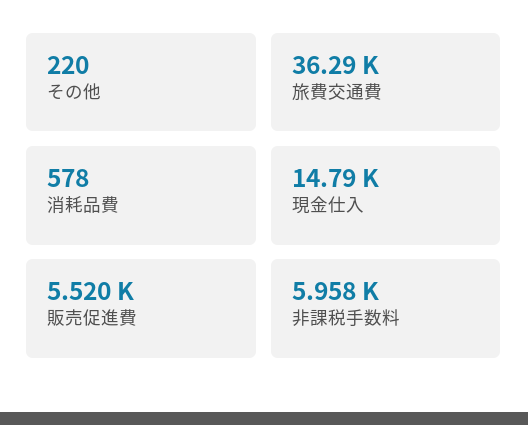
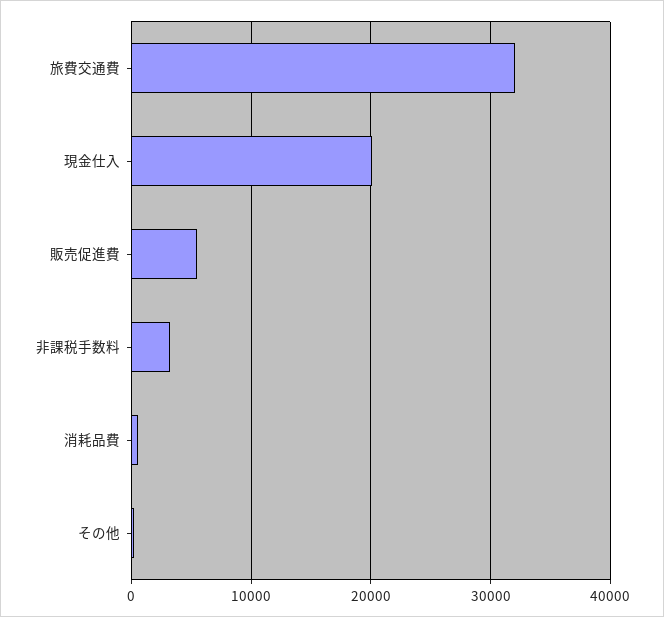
旅費交通費: 36290 -> 32000
現金仕入: 14790 -> 20000
非課税手数料: 5958 -> 3000

